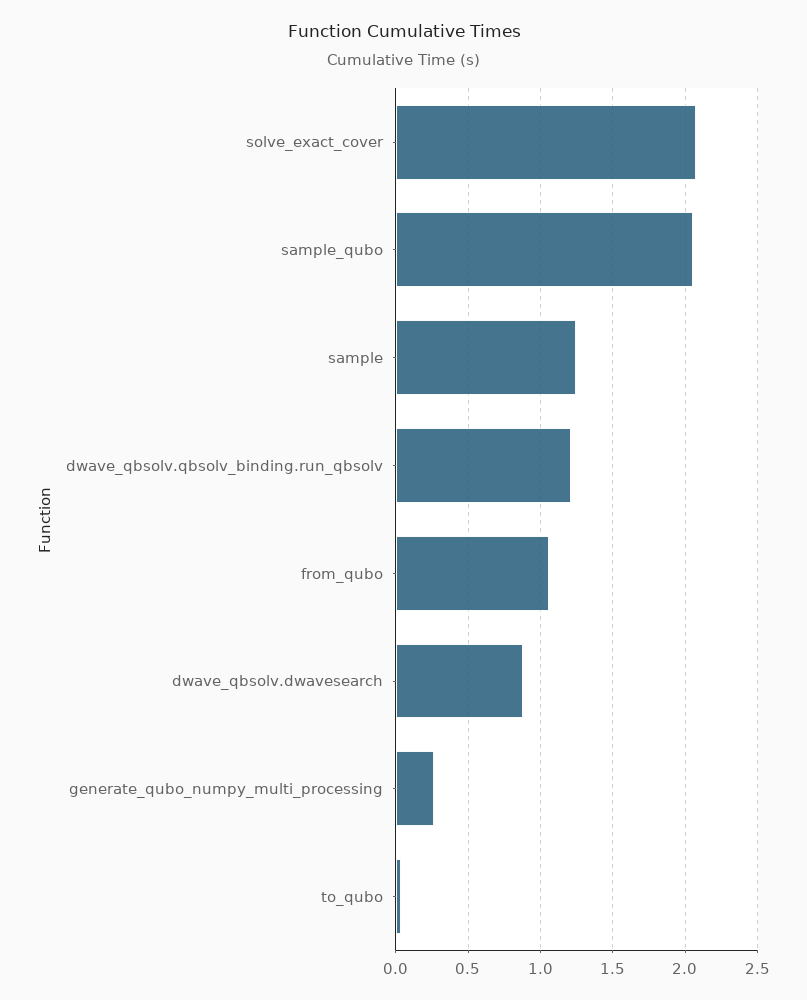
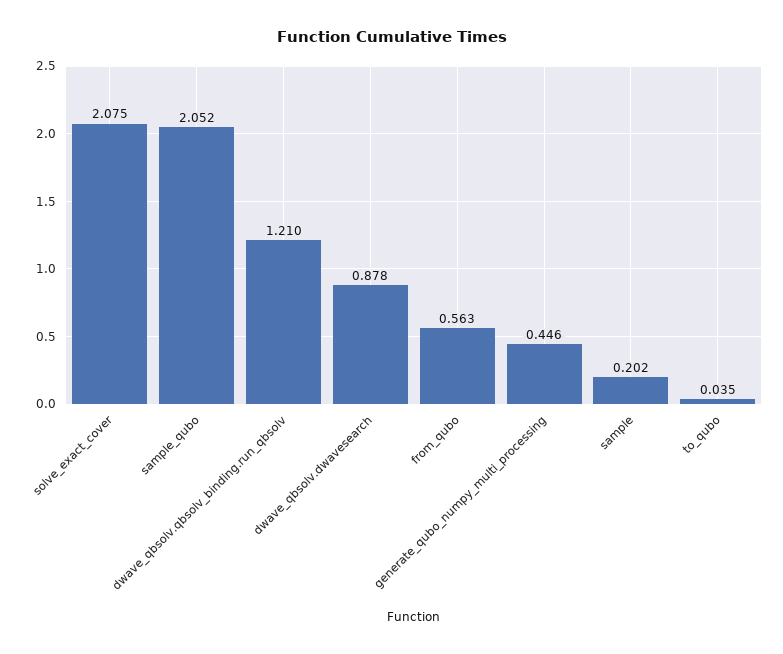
sample: 1.25 -> 0.202
from_qubo: 1.05 -> 0.563
generate_qubo_numpy_multi_processing: 0.25 -> 0.446

